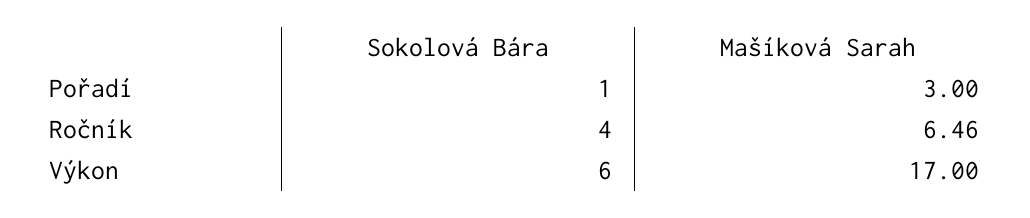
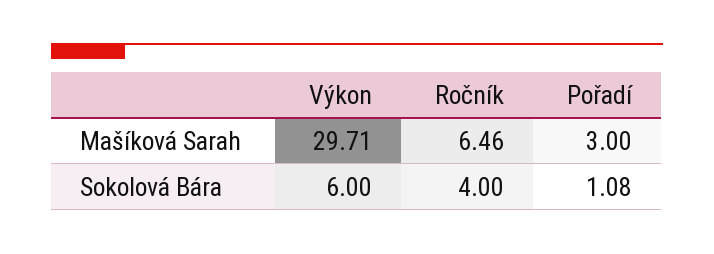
Sokolová Bára, Pořadí: 1 -> 1.08
Mašíková Sarah, Výkon: 17 -> 29.71

